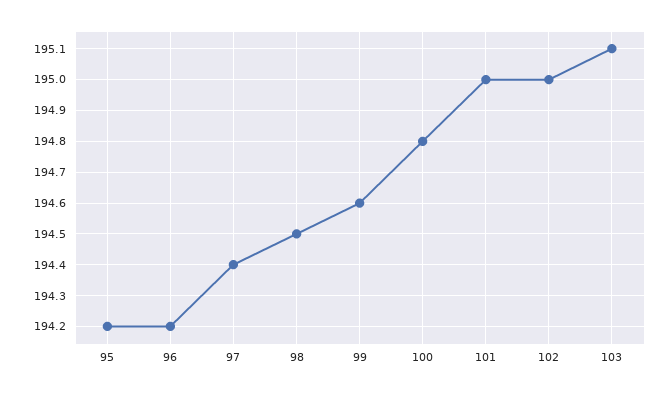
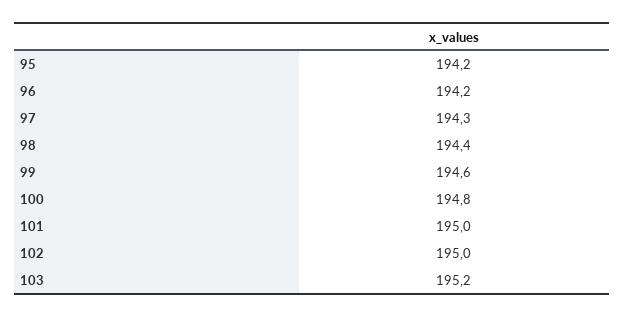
97: 194.4 -> 194.3
98: 194.5 -> 194.4
103: 195.1 -> 195.2

